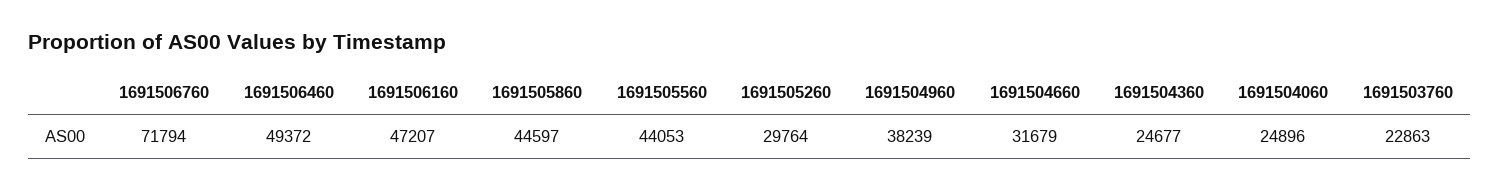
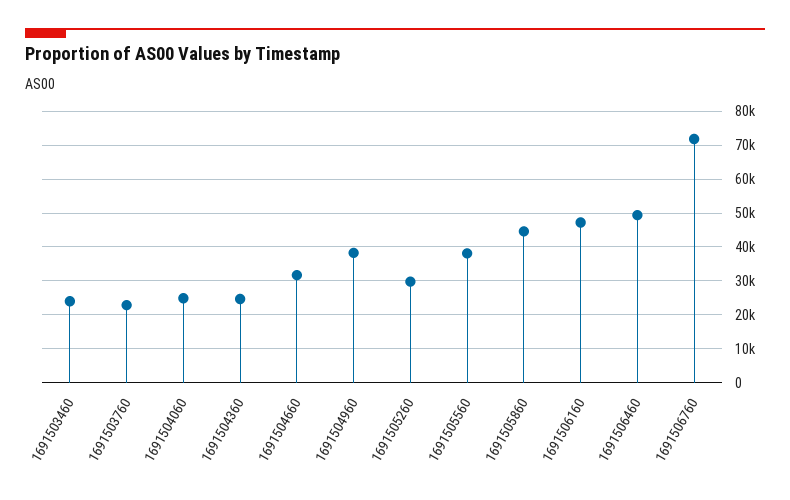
1691505560: 44053 -> 38000
1691503460: none -> 24000

